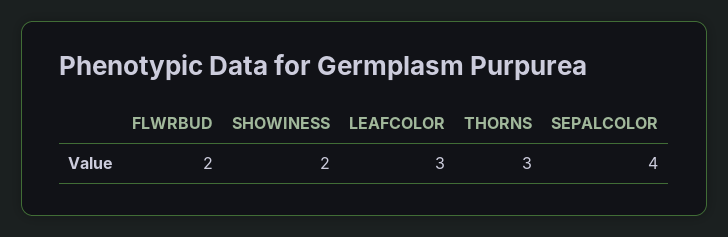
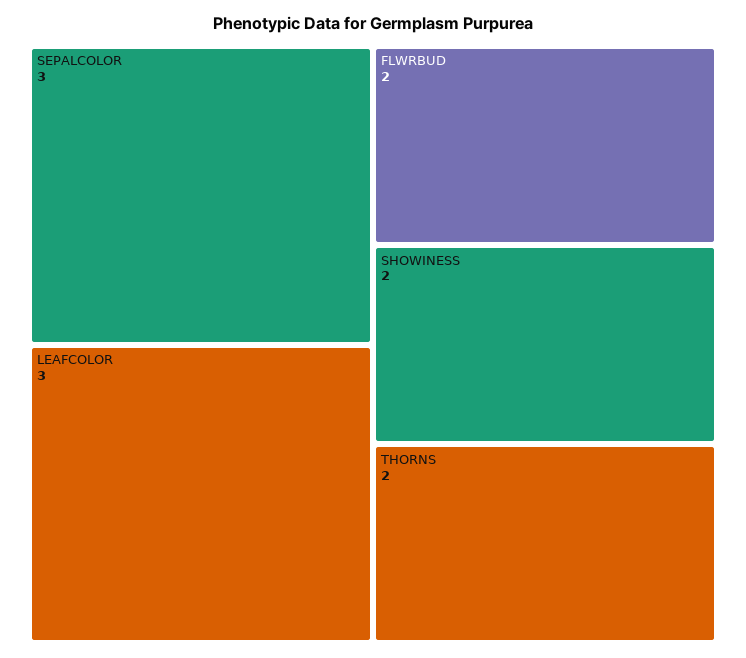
THORNS: 3 -> 2
SEPALCOLOR: 4 -> 3

